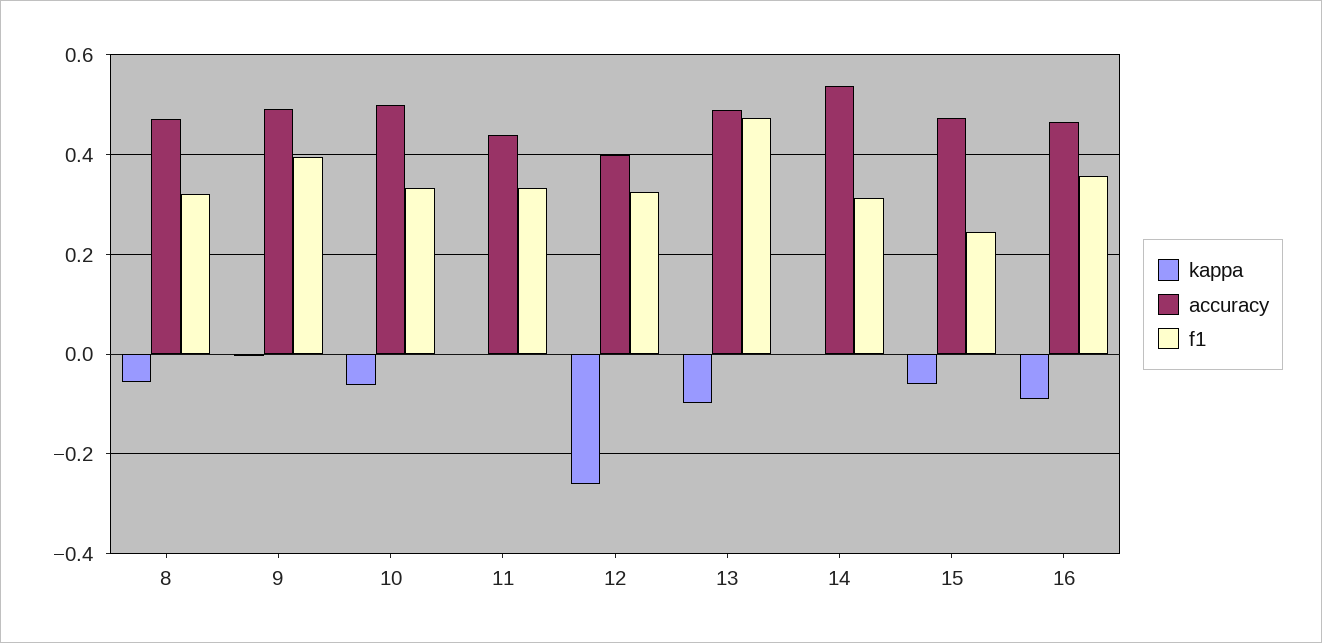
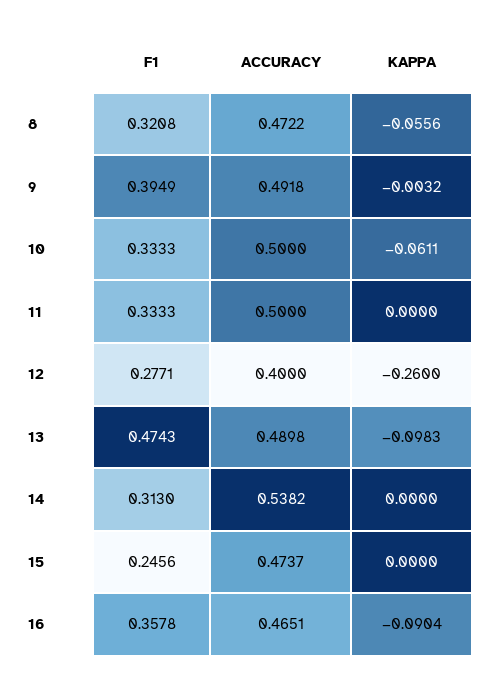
accuracy, 11: 0.44 -> 0.5
f1, 12: 0.32 -> 0.2771
kappa, 15: -0.06 -> 0

